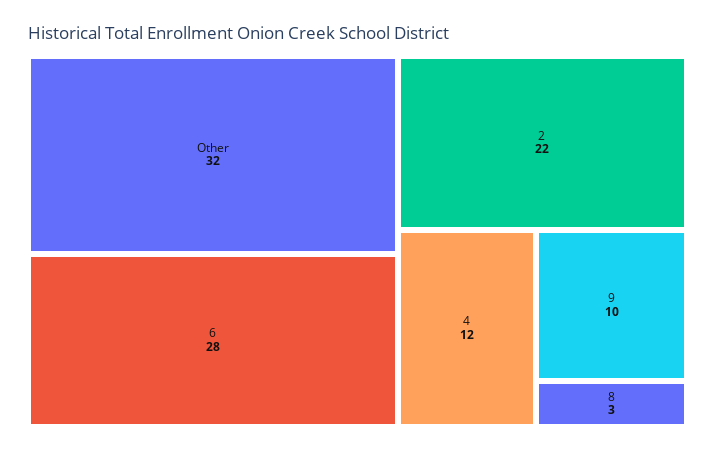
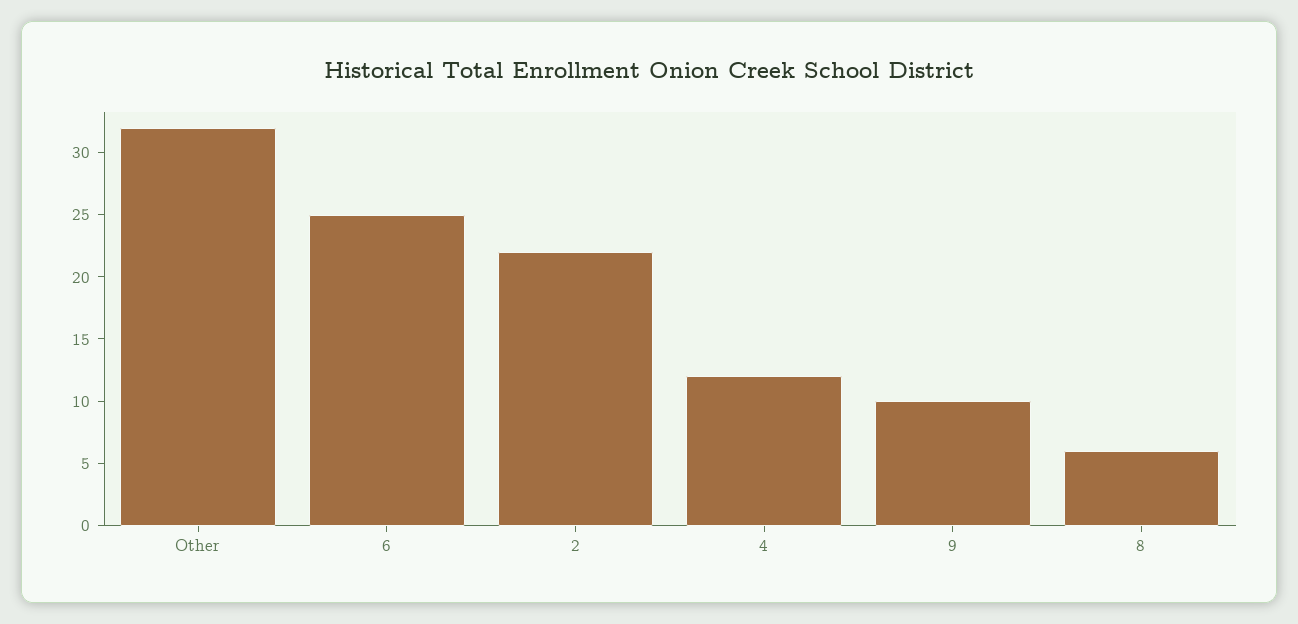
6: 28 -> 25
8: 3 -> 6

